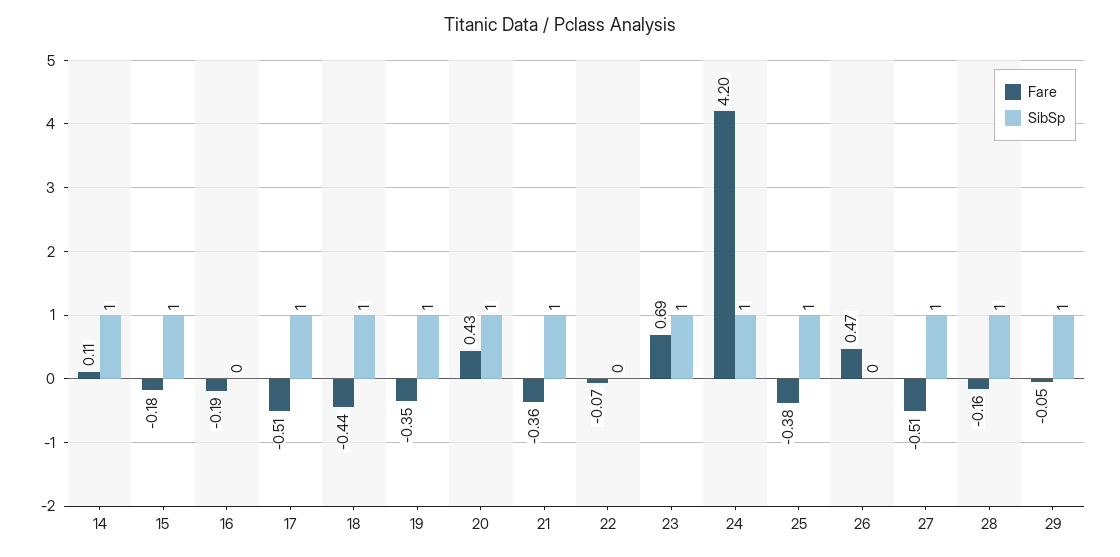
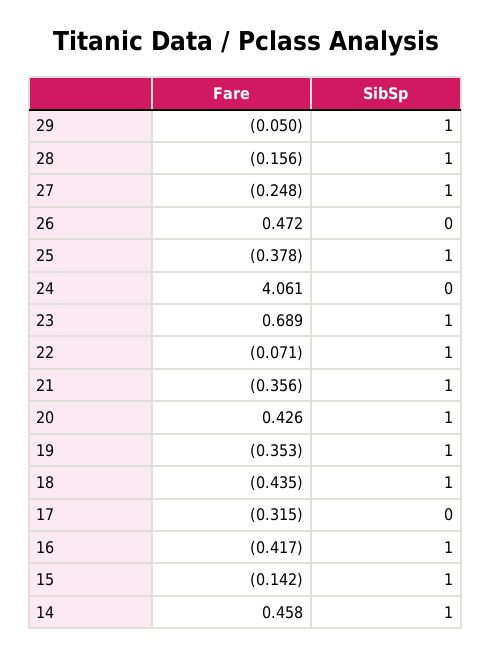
Fare, 14: 0.11 -> 0.458
Fare, 15: -0.18 -> -0.142
Fare, 16: -0.19 -> -0.417
SibSp, 16: 0 -> 1
Fare, 17: -0.51 -> -0.315
SibSp, 17: 1 -> 0
SibSp, 22: 0 -> 1
Fare, 24: 4.2 -> 4.061
SibSp, 24: 1 -> 0
Fare, 27: -0.51 -> -0.248

